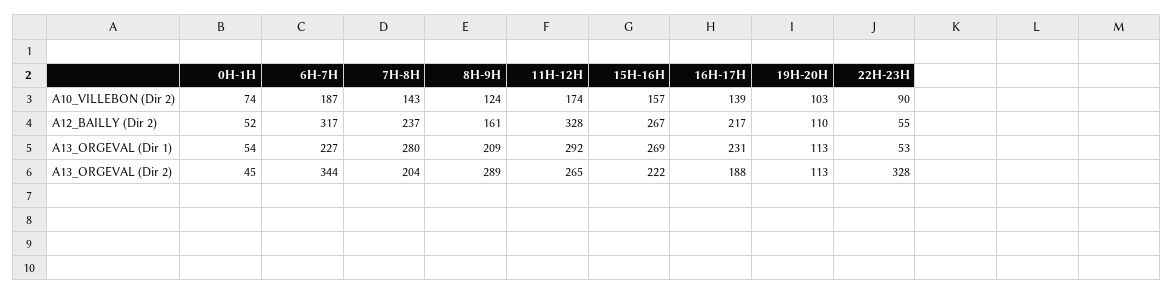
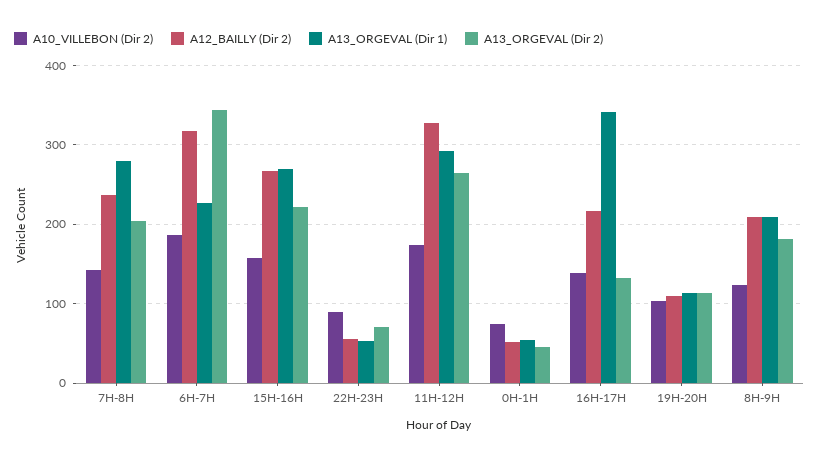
A12_BAILLY (Dir 2), 8H-9H: 161 -> 210
A13_ORGEVAL (Dir 1), 16H-17H: 231 -> 340
A13_ORGEVAL (Dir 2), 8H-9H: 289 -> 180
A13_ORGEVAL (Dir 2), 16H-17H: 188 -> 130
A13_ORGEVAL (Dir 2), 22H-23H: 328 -> 70

